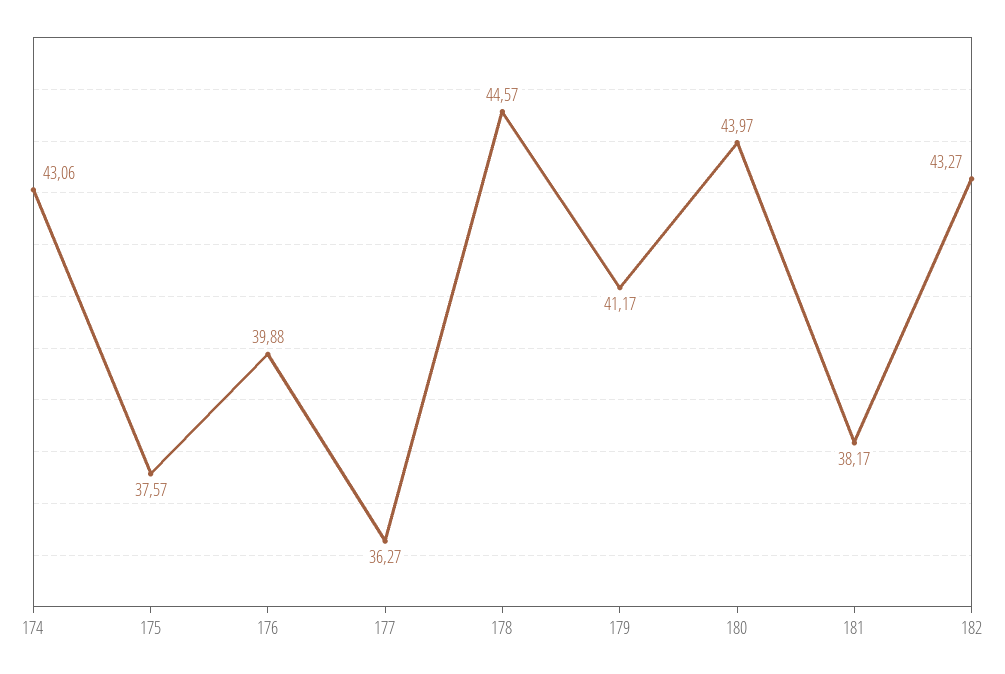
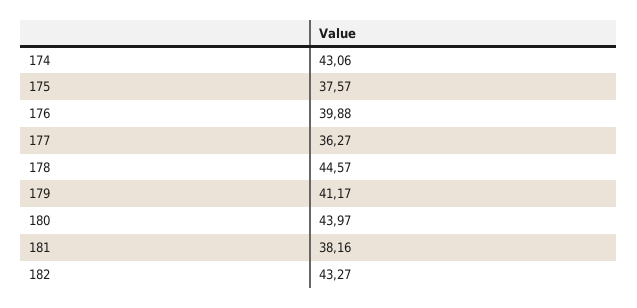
181: 38.17 -> 38.16

